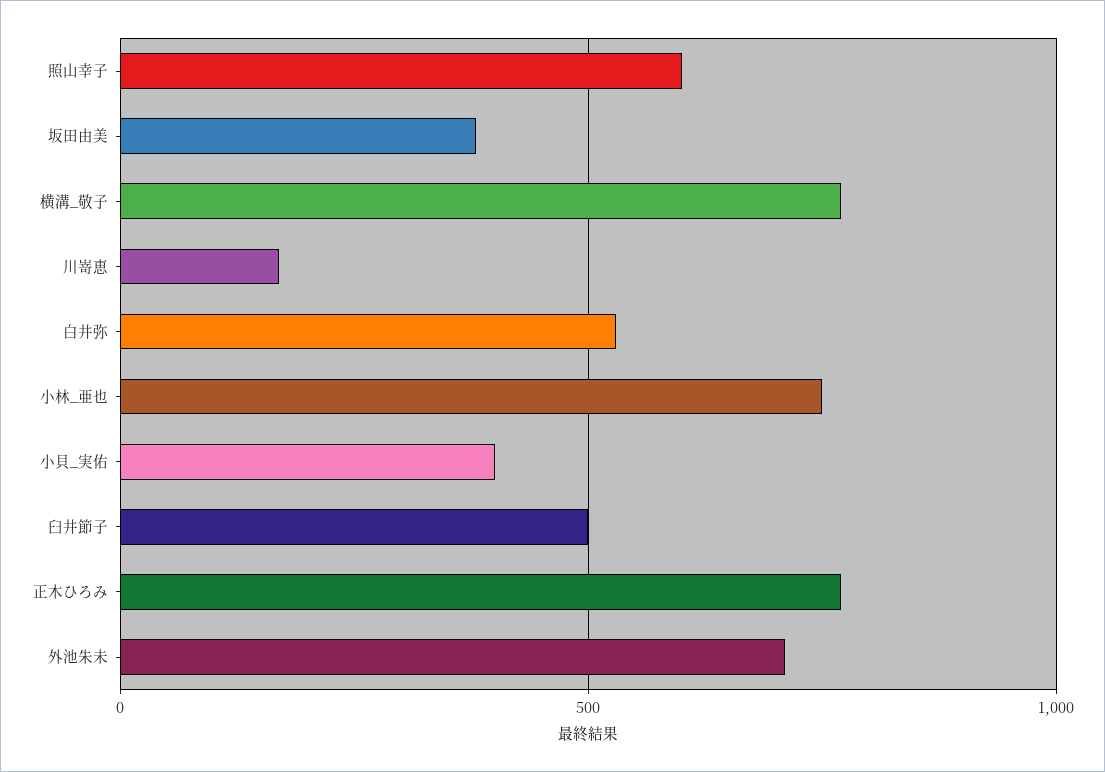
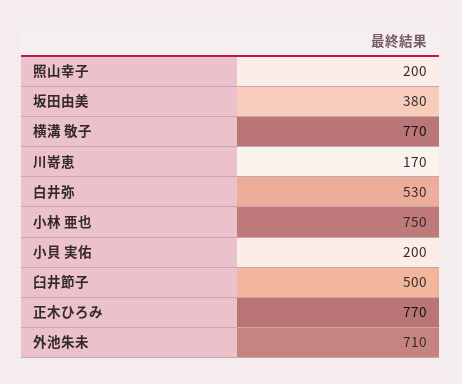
照山幸子: 600 -> 200
小貝_実佑: 400 -> 200

